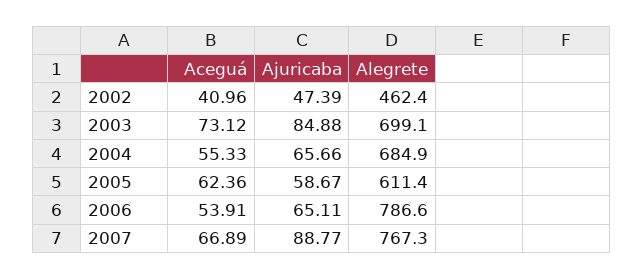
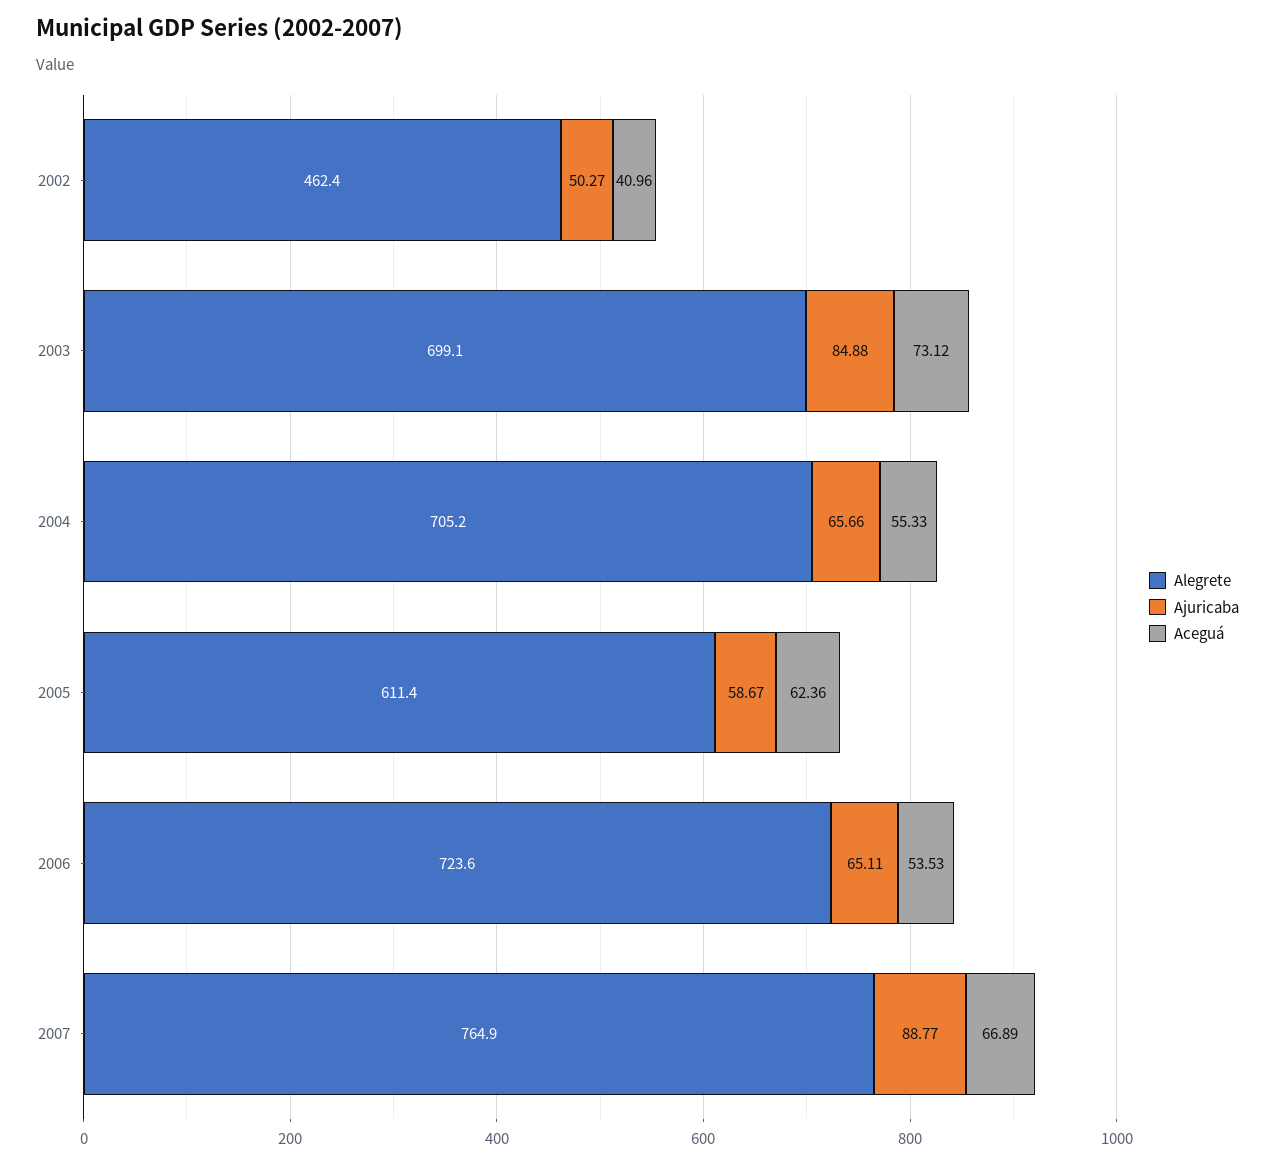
Ajuricaba, 2002: 47.39 -> 50.27
Alegrete, 2004: 684.9 -> 705.2
Aceguá, 2006: 53.91 -> 53.53
Alegrete, 2006: 786.6 -> 723.6
Alegrete, 2007: 767.3 -> 764.9

